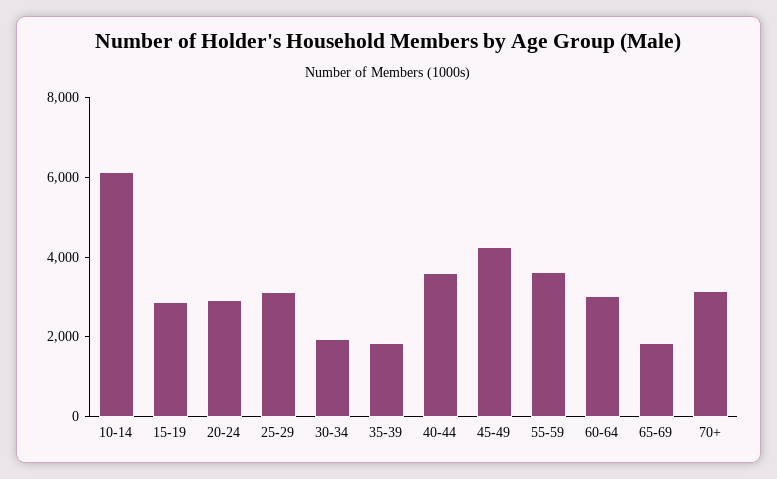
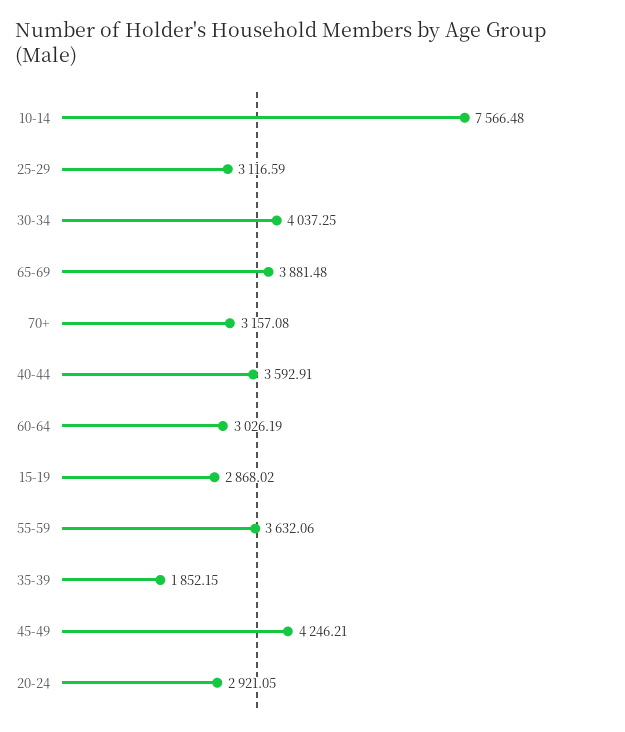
10-14: 6000 -> 7566.48
30-34: 2000 -> 4037.25
65-69: 2000 -> 3881.48

